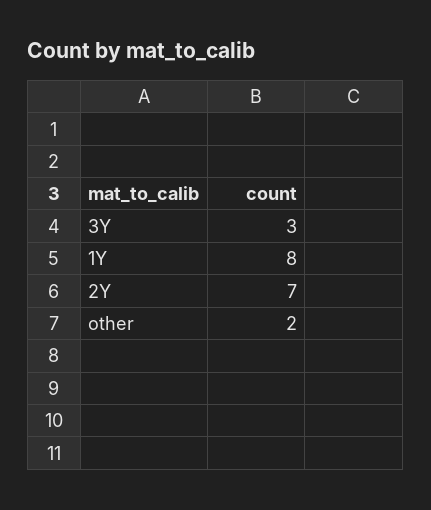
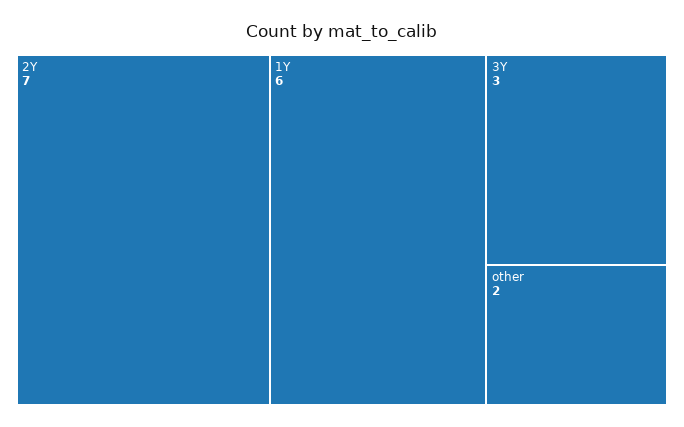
1Y: 8 -> 6

